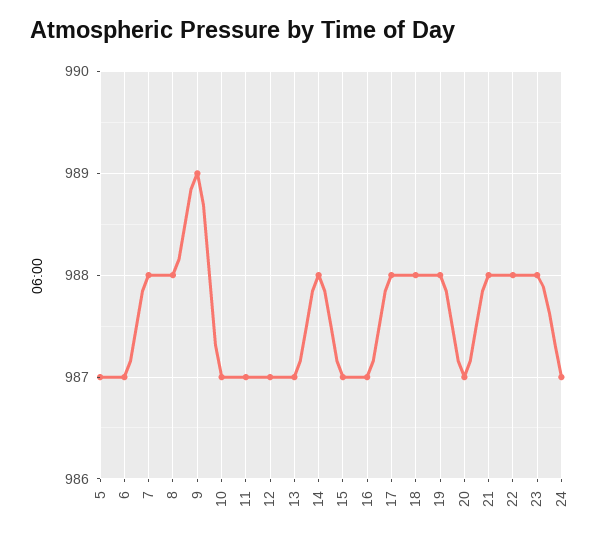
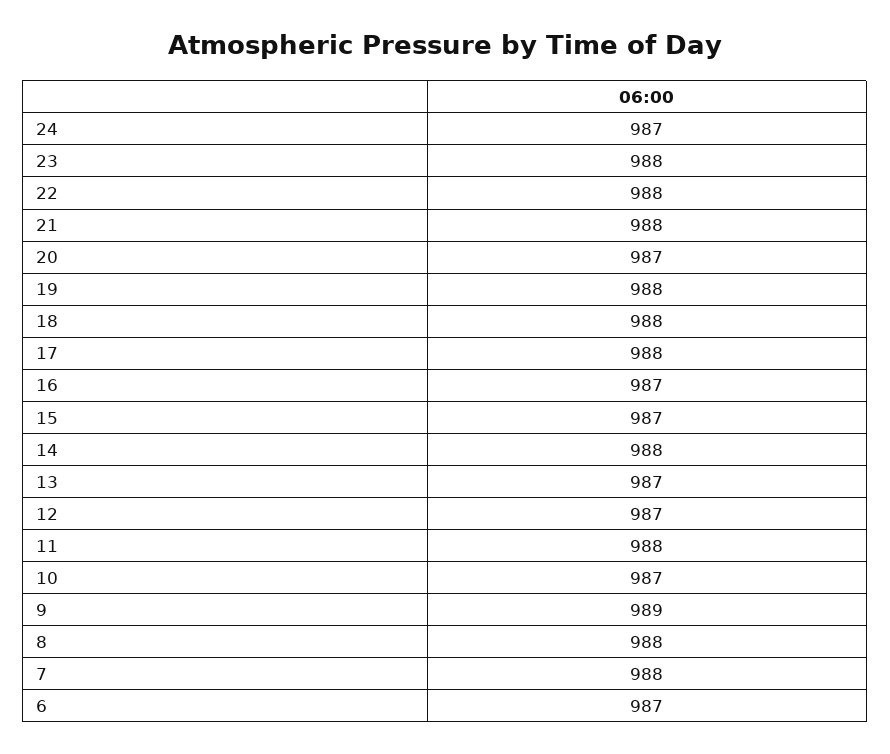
5: 987 -> none
11: 987 -> 988

